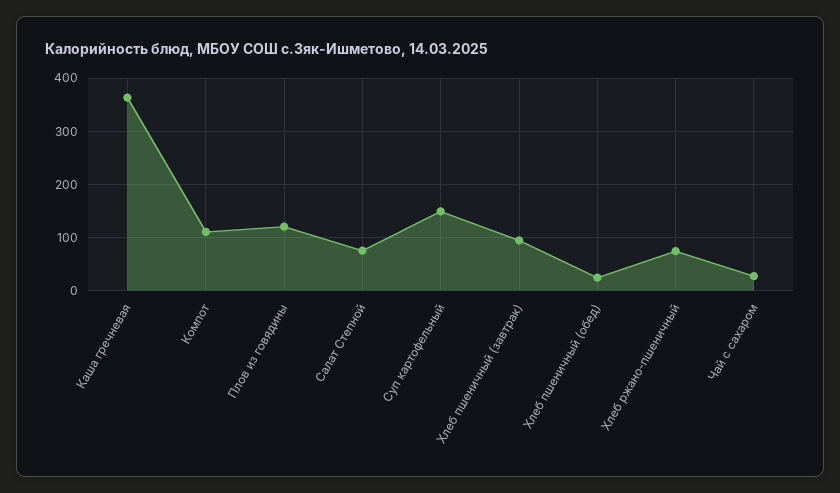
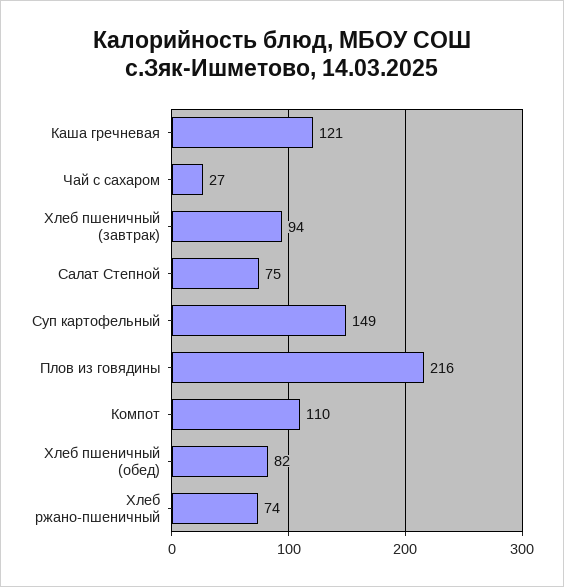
Каша гречневая: 360 -> 121
Плов из говядины: 120 -> 216
Хлеб пшеничный (обед): 20 -> 82

